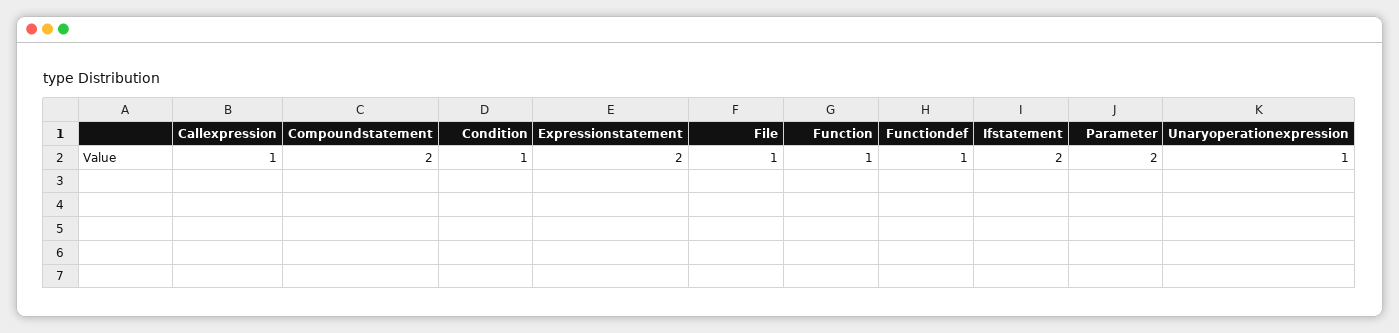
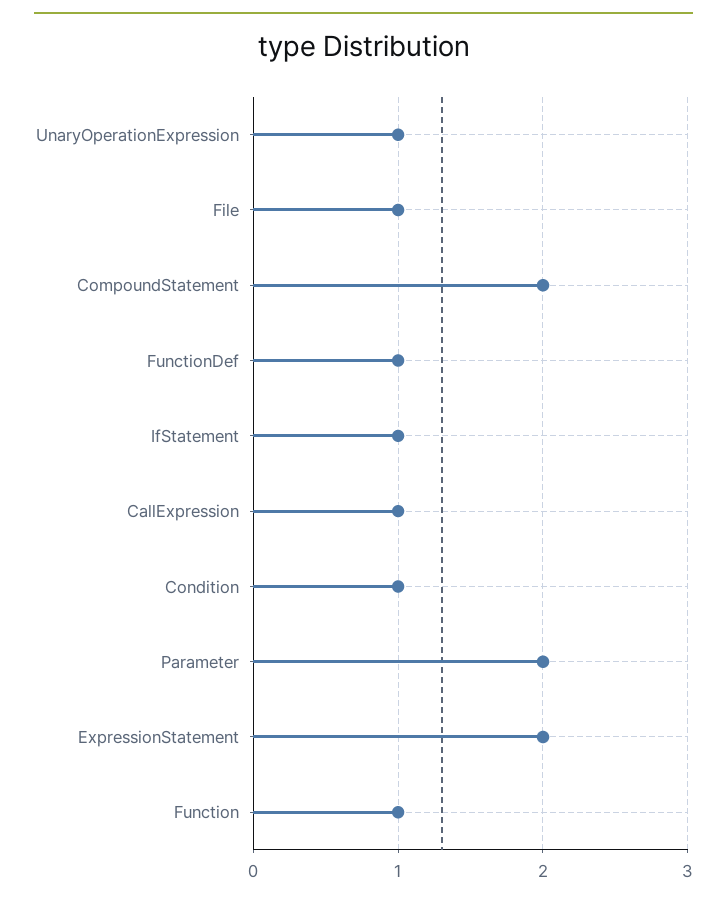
Ifstatement: 2 -> 1

